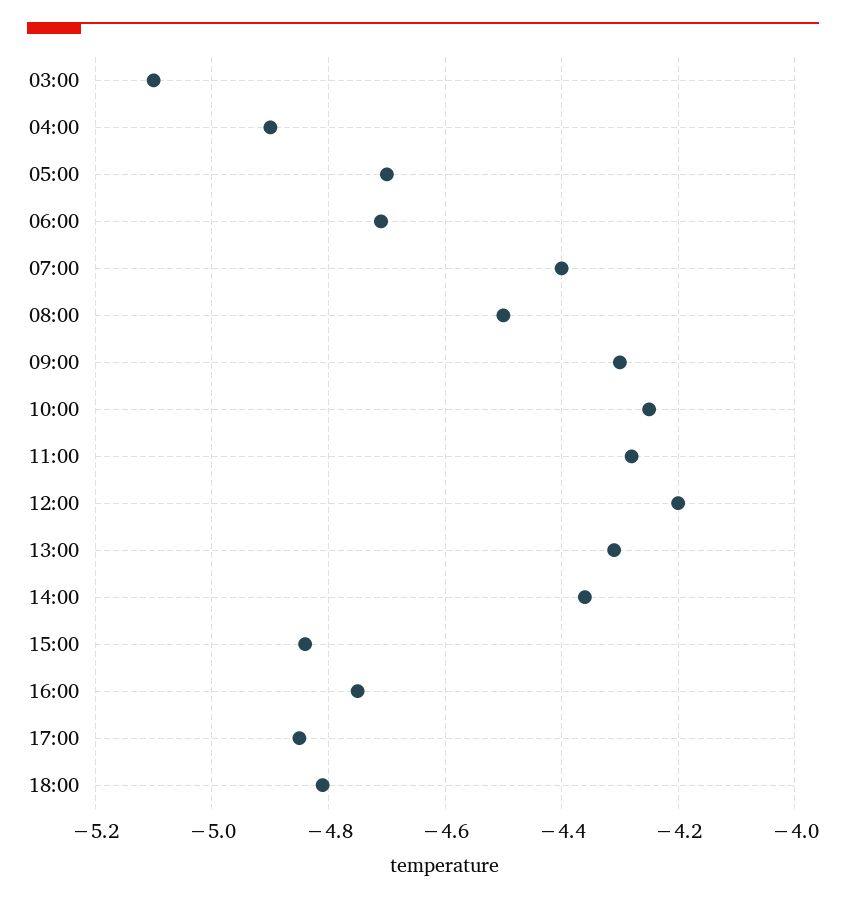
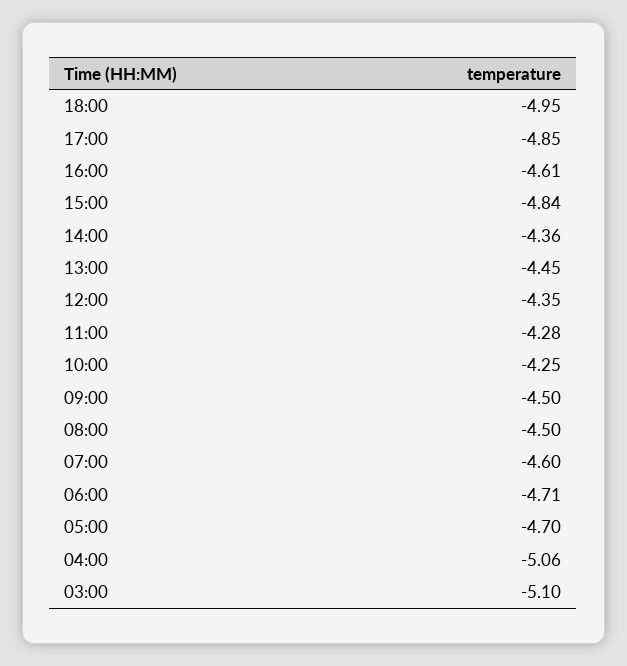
04:00: -4.9 -> -5.06
07:00: -4.4 -> -4.6
09:00: -4.3 -> -4.5
12:00: -4.2 -> -4.35
13:00: -4.3 -> -4.45
16:00: -4.75 -> -4.61
18:00: -4.8 -> -4.95

